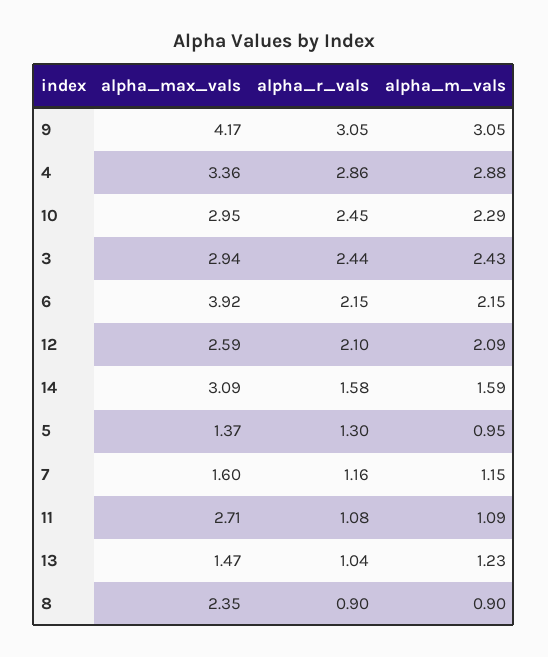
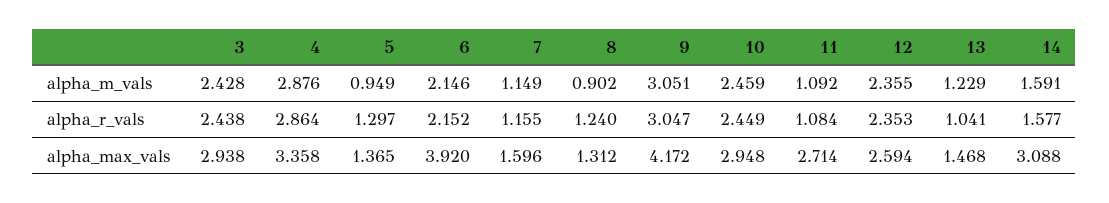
alpha_m_vals, 10: 2.29 -> 2.459
alpha_r_vals, 12: 2.1 -> 2.353
alpha_m_vals, 12: 2.09 -> 2.355
alpha_max_vals, 8: 2.35 -> 1.312
alpha_r_vals, 8: 0.9 -> 1.24

